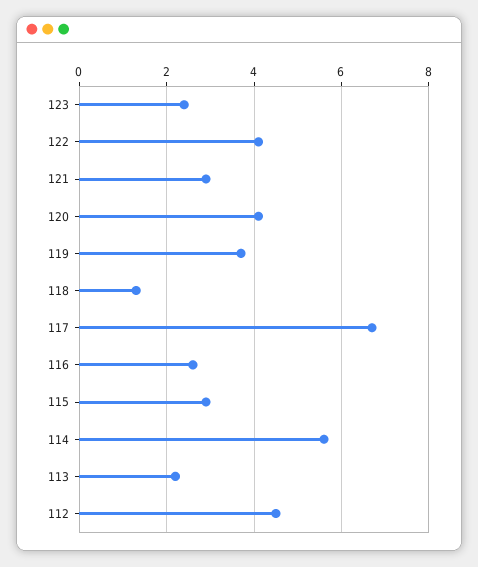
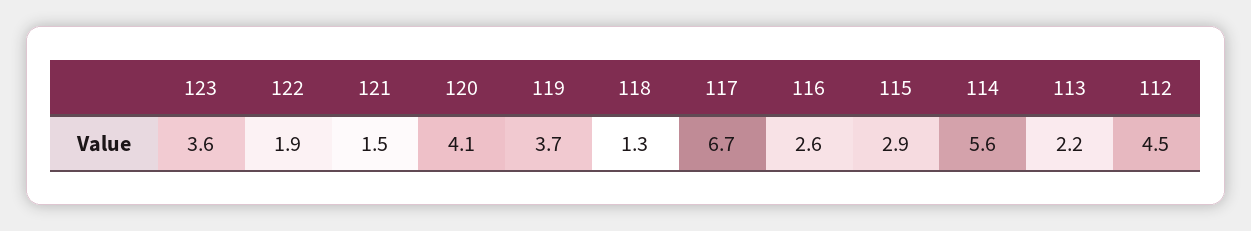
123: 2.5 -> 3.6
122: 4 -> 1.9
121: 3 -> 1.5

